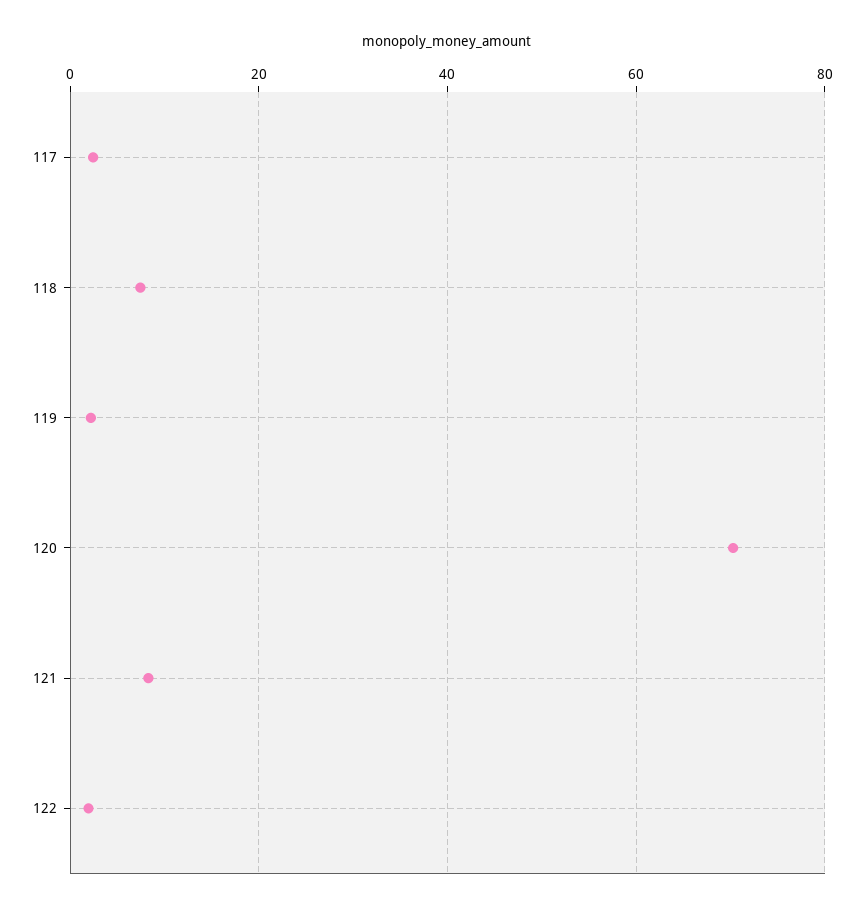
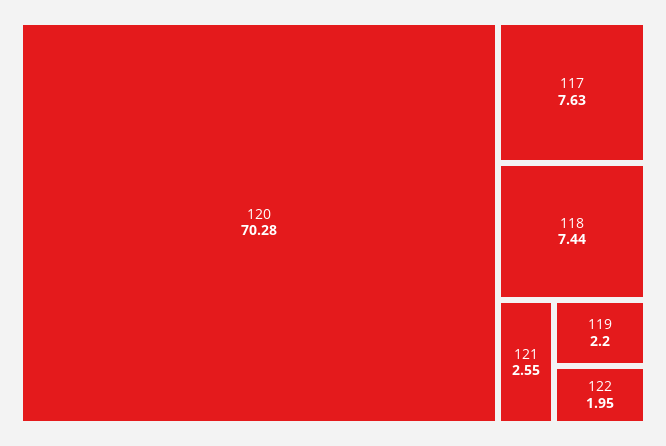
117: 2 -> 7.63
121: 8 -> 2.55

